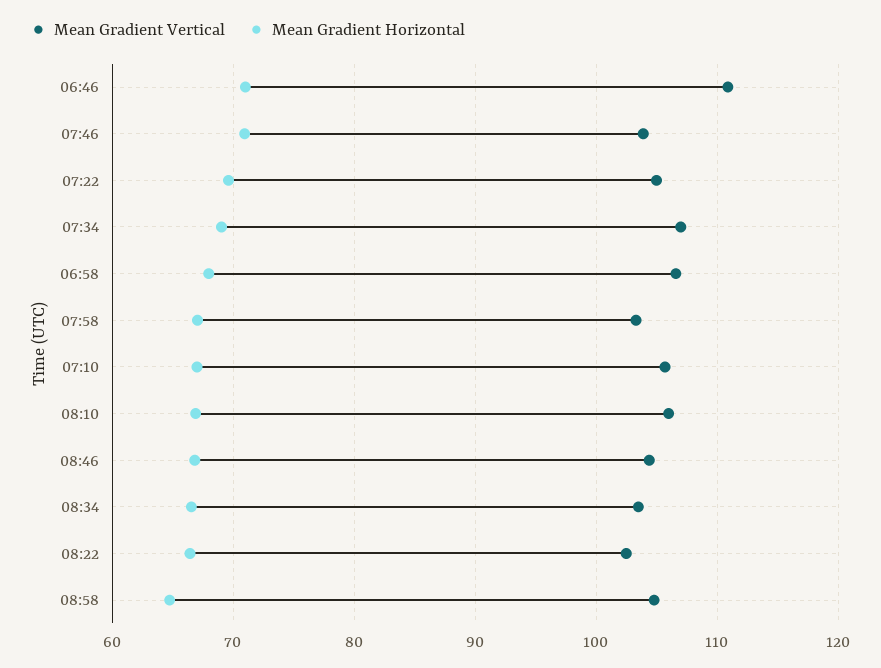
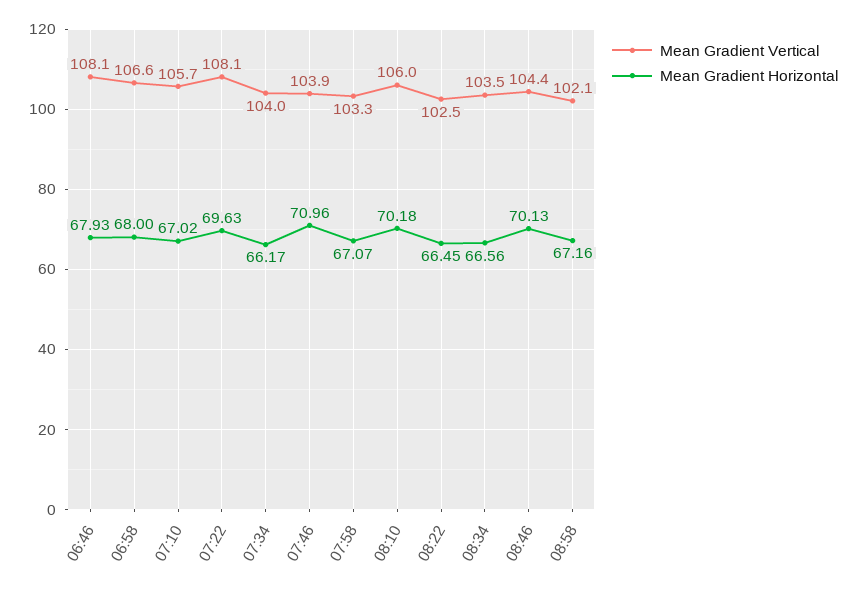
Mean Gradient Vertical, 06:46: 111 -> 108.1
Mean Gradient Horizontal, 06:46: 71 -> 67.93
Mean Gradient Vertical, 07:22: 105 -> 108.1
Mean Gradient Vertical, 07:34: 107 -> 104
Mean Gradient Horizontal, 07:34: 69 -> 66.17
Mean Gradient Horizontal, 08:10: 67 -> 70.18
Mean Gradient Horizontal, 08:46: 67 -> 70.13
Mean Gradient Vertical, 08:58: 105 -> 102.1
Mean Gradient Horizontal, 08:58: 65 -> 67.16

